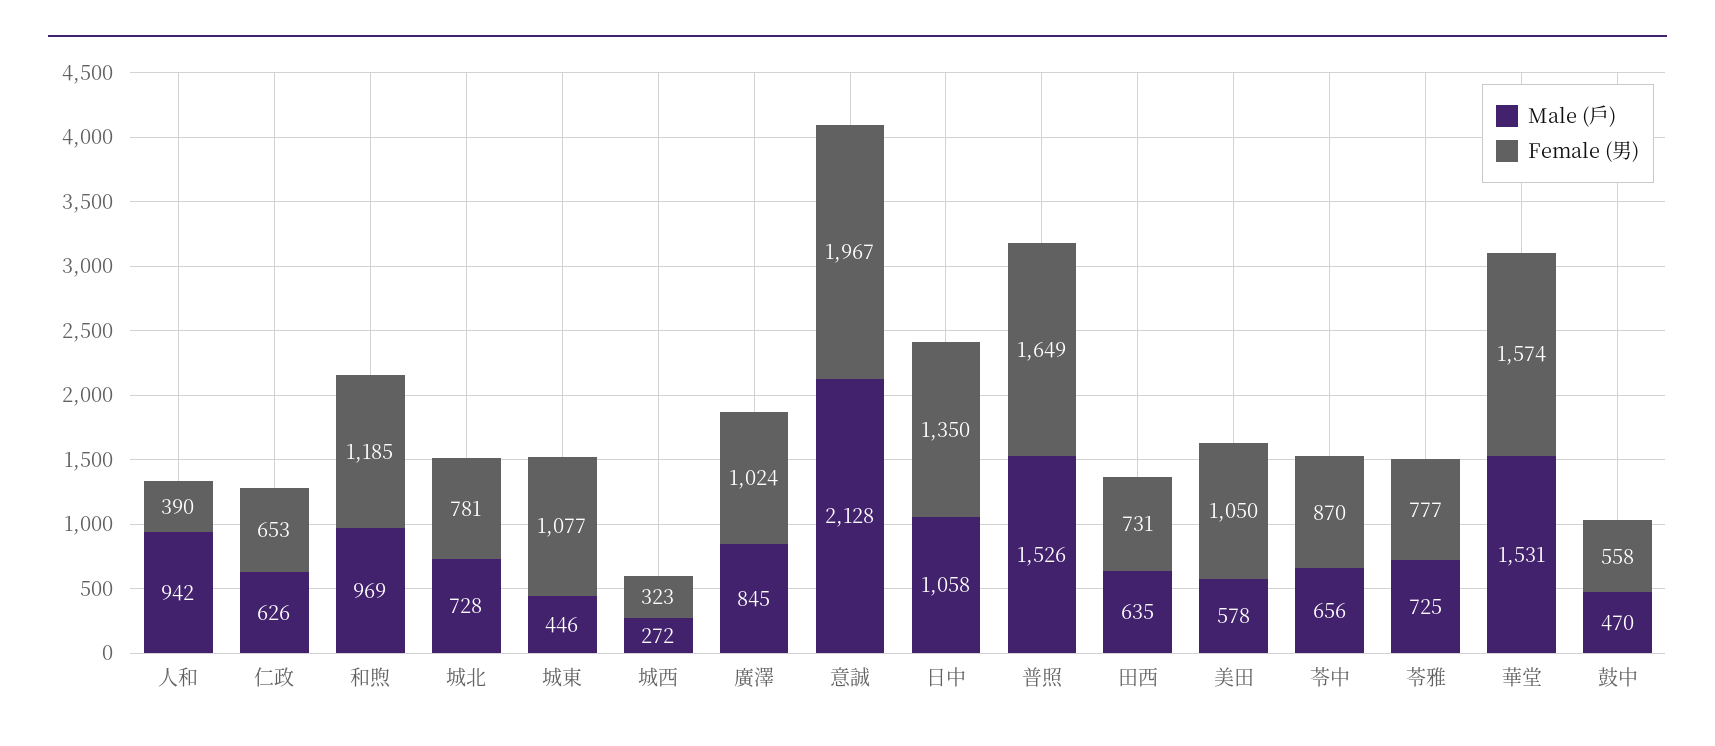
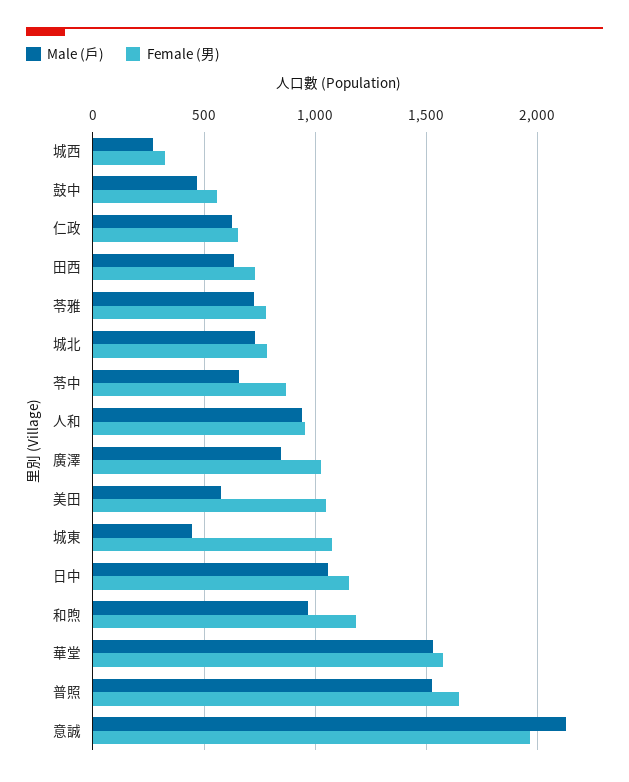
Female (男), 人和: 390 -> 950
Female (男), 日中: 1350 -> 1150

